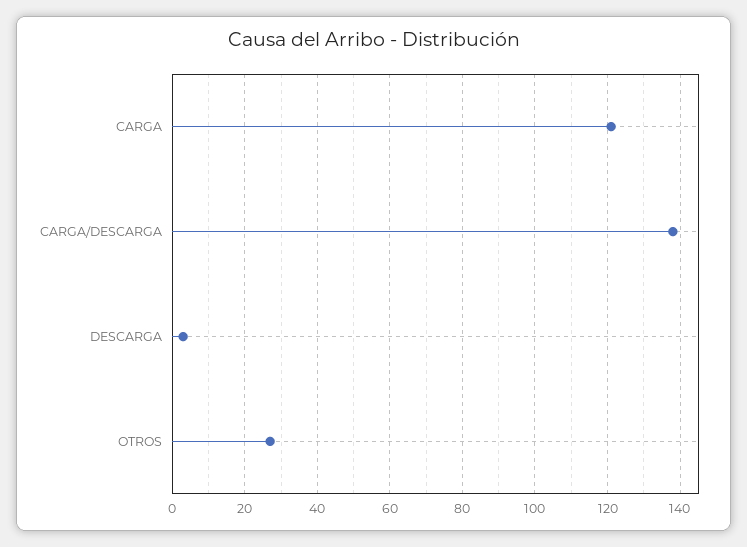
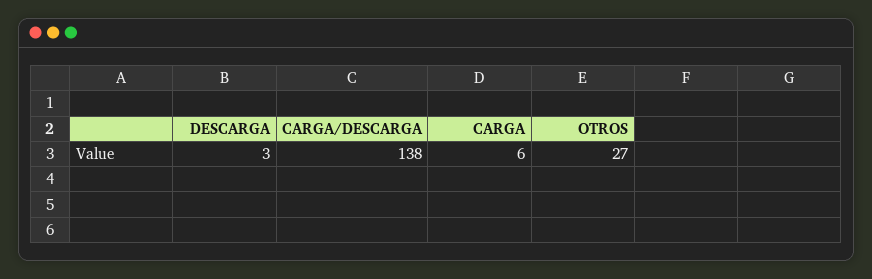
CARGA: 120 -> 6

